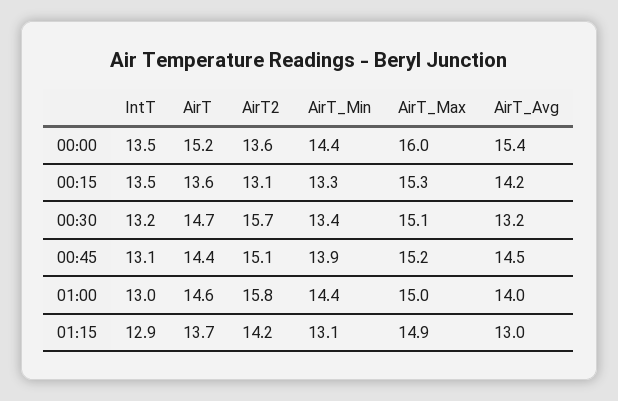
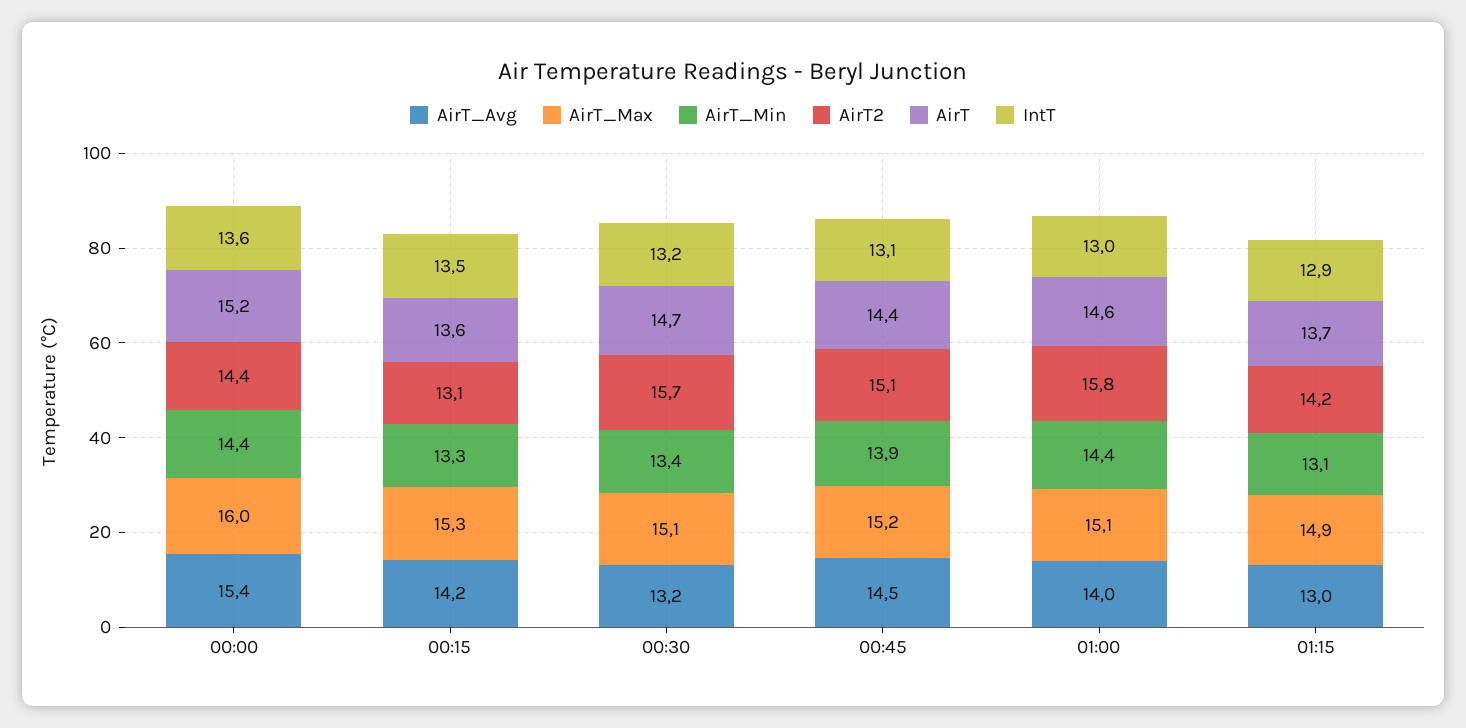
IntT, 00:00: 13.5 -> 13.6
AirT2, 00:00: 13.6 -> 14.4
AirT_Max, 01:00: 15 -> 15.1

